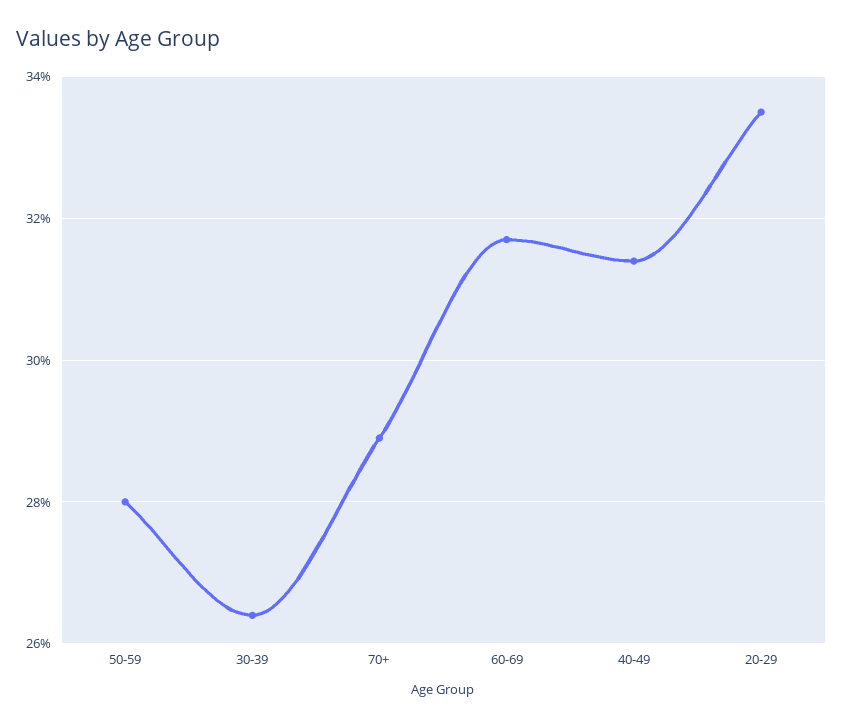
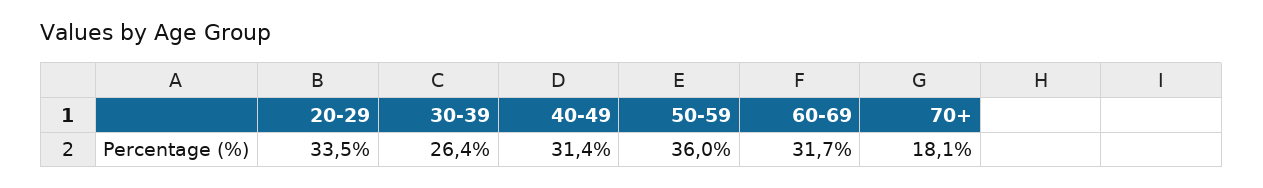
50-59: 28 -> 36
70+: 29 -> 18.1

